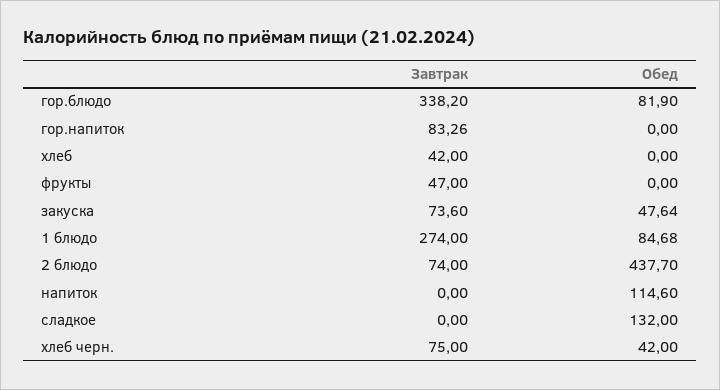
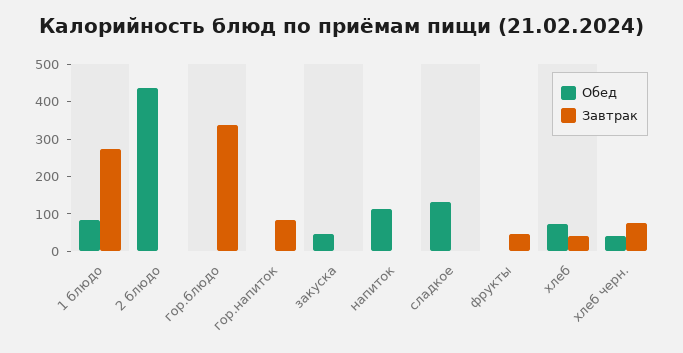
Обед, гор.блюдо: 81.9 -> 0
Обед, хлеб: 0 -> 75
Завтрак, закуска: 73.6 -> 0
Завтрак, 2 блюдо: 74 -> 0

